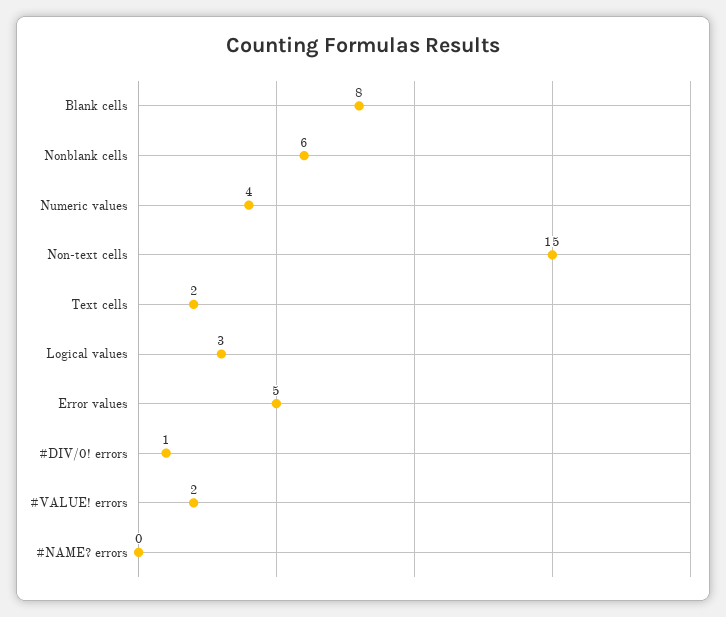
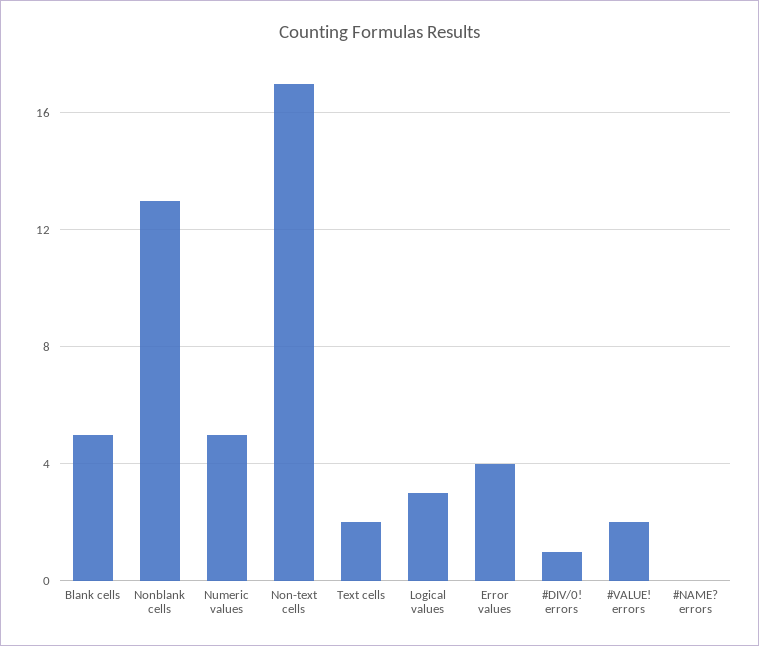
Blank cells: 8 -> 5
Nonblank cells: 6 -> 13
Numeric values: 4 -> 5
Non-text cells: 15 -> 17
Error values: 5 -> 4

